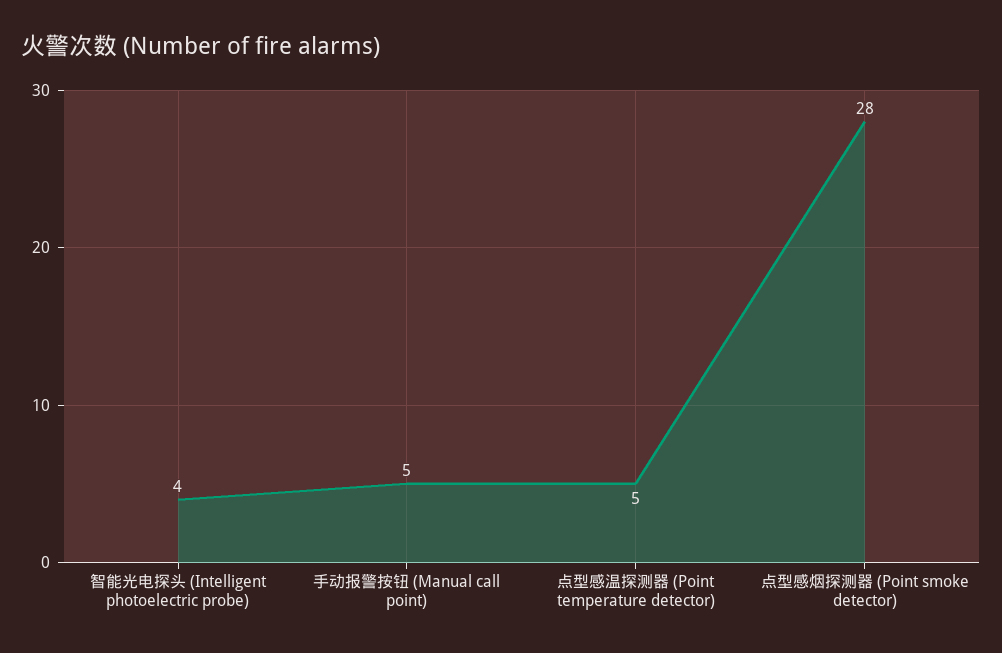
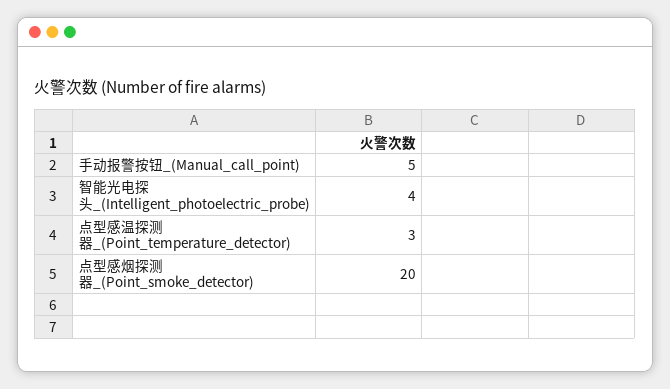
点型感温探测器 (Point temperature detector): 5 -> 3
点型感烟探测器 (Point smoke detector): 28 -> 20

